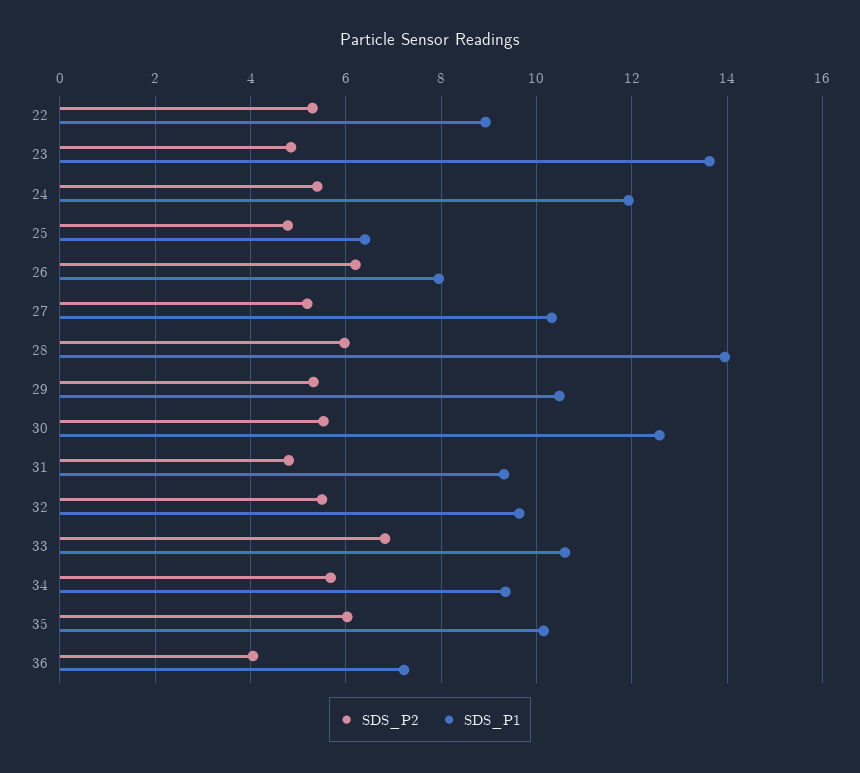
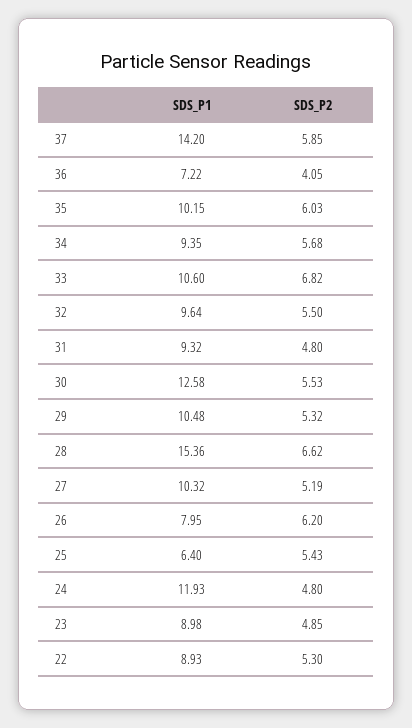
SDS_P1, 23: 13.6 -> 8.98
SDS_P2, 24: 5.4 -> 4.8
SDS_P2, 25: 4.8 -> 5.43
SDS_P2, 28: 6 -> 6.62
SDS_P1, 28: 14 -> 15.36
SDS_P1, 37: none -> 14.2
SDS_P2, 37: none -> 5.85

